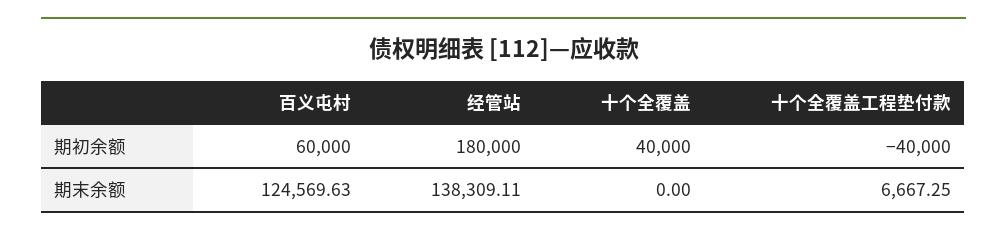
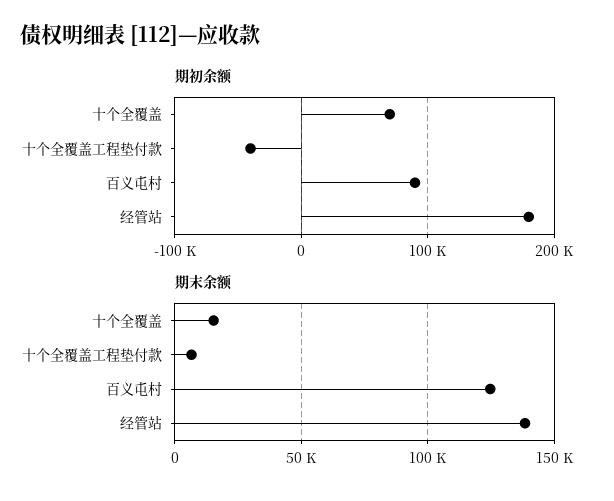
期初余额, 百义屯村: 60000 -> 90000
期初余额, 十个全覆盖: 40000 -> 70000
期末余额, 十个全覆盖: 0 -> 15000

